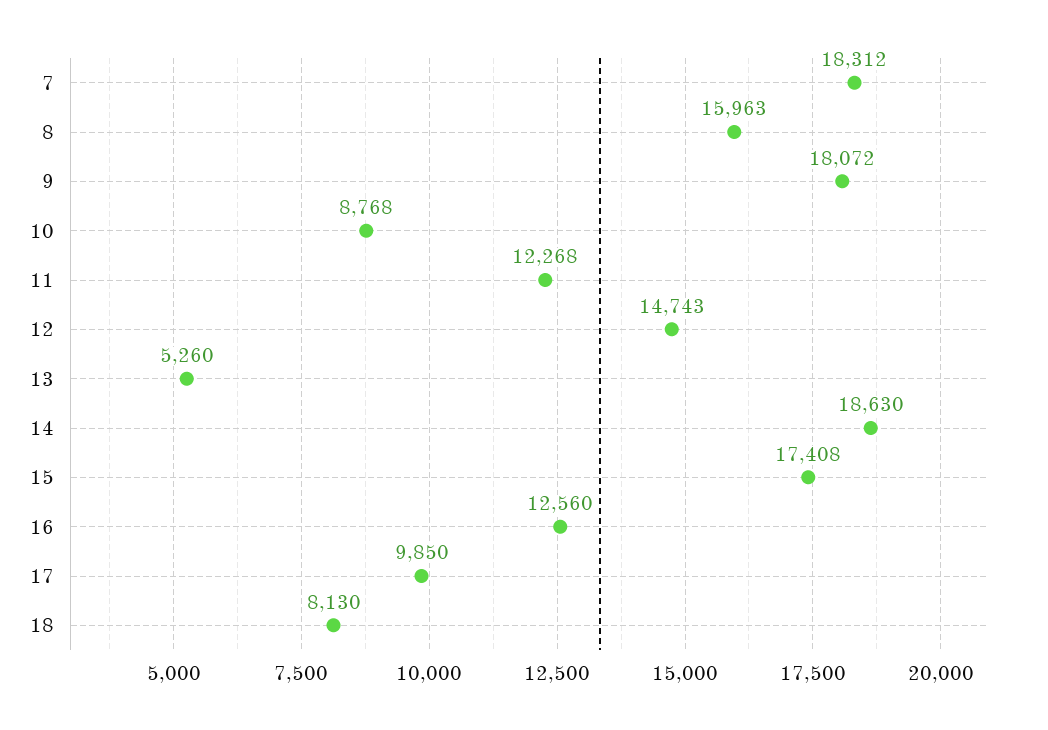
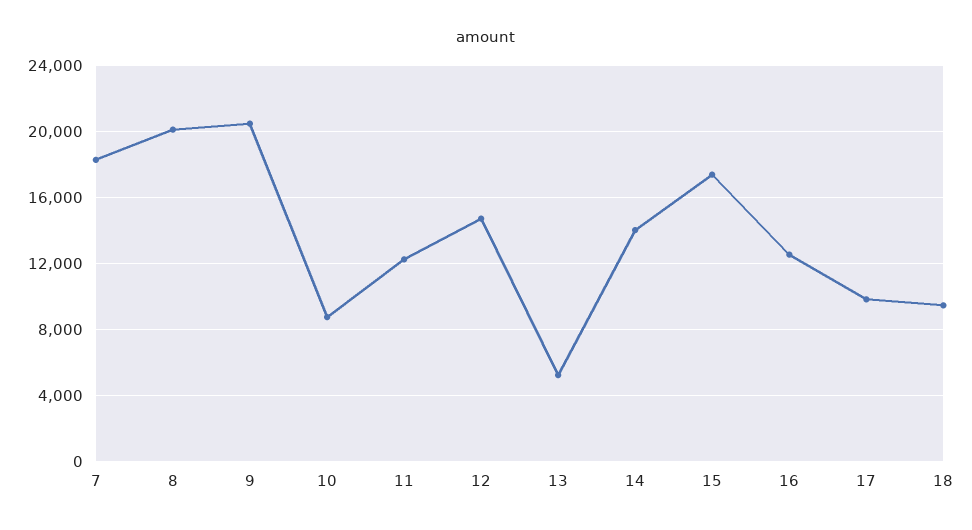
8: 15963 -> 20000
9: 18072 -> 20500
14: 18630 -> 14000
18: 8130 -> 9500

